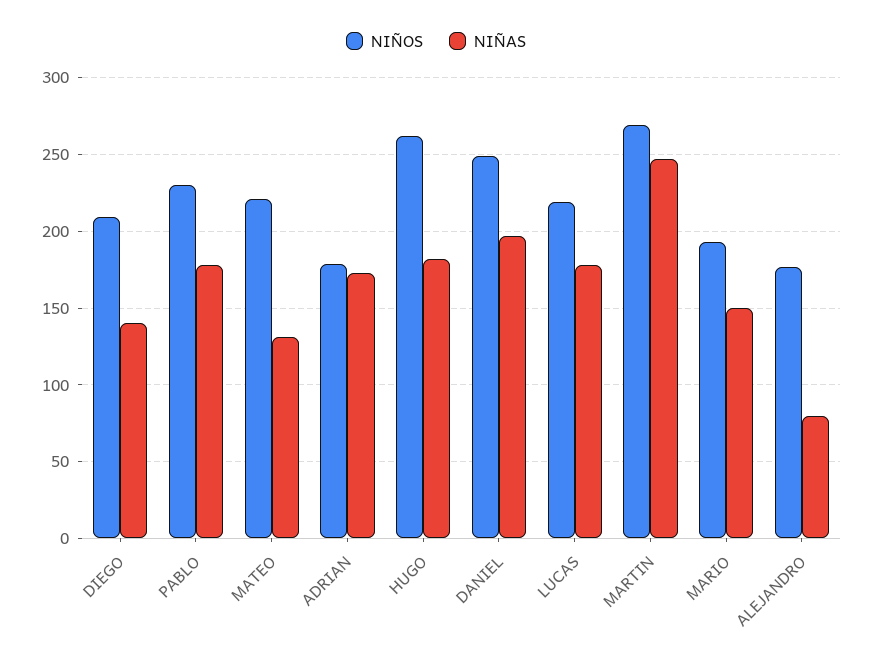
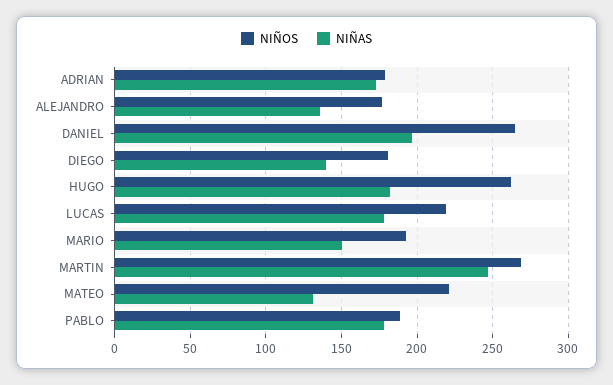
NIÑOS, DIEGO: 210 -> 180
NIÑOS, PABLO: 230 -> 190
NIÑOS, DANIEL: 250 -> 265
NIÑAS, ALEJANDRO: 80 -> 135

